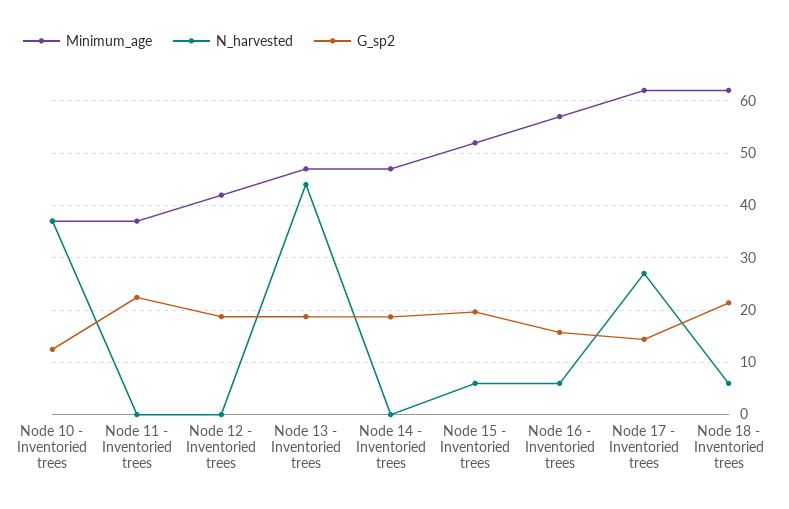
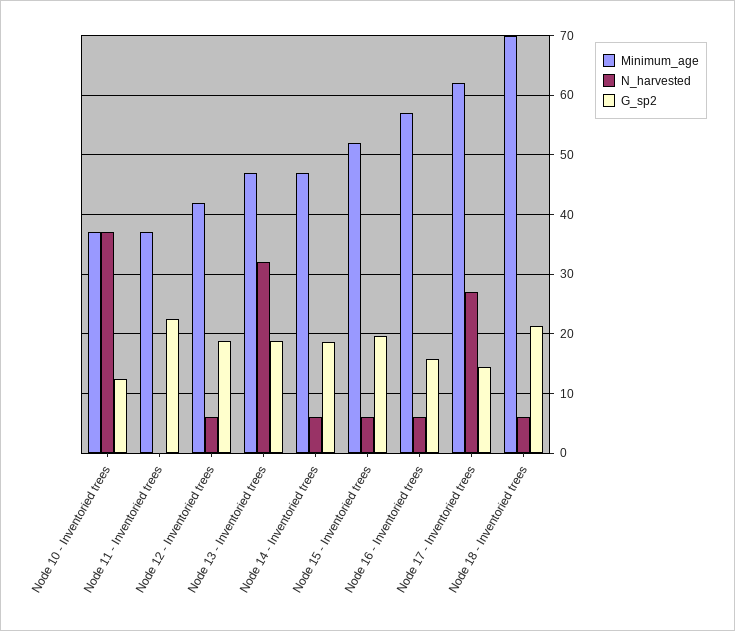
N_harvested, Node 12 - Inventoried trees: 0 -> 6
N_harvested, Node 13 - Inventoried trees: 44 -> 32
N_harvested, Node 14 - Inventoried trees: 0 -> 6
Minimum_age, Node 18 - Inventoried trees: 62 -> 70

